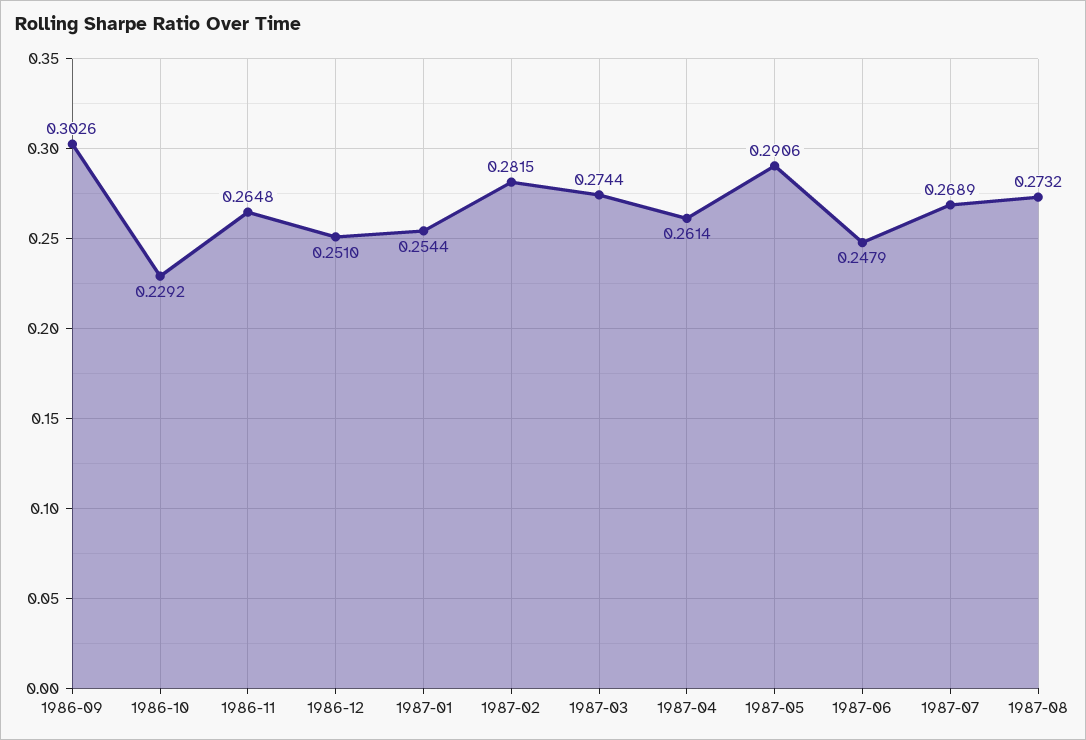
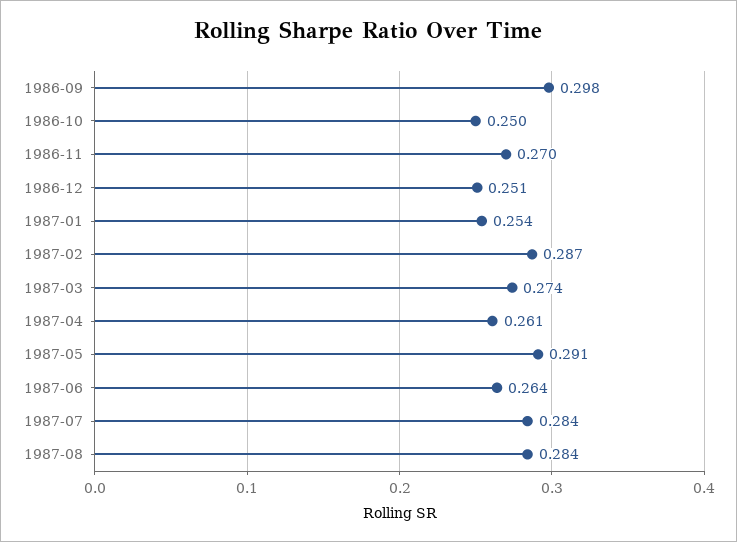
1986-09: 0.3026 -> 0.298
1986-10: 0.2292 -> 0.25
1986-11: 0.2648 -> 0.27
1987-02: 0.2815 -> 0.287
1987-06: 0.2479 -> 0.264
1987-07: 0.2689 -> 0.284
1987-08: 0.2732 -> 0.284

